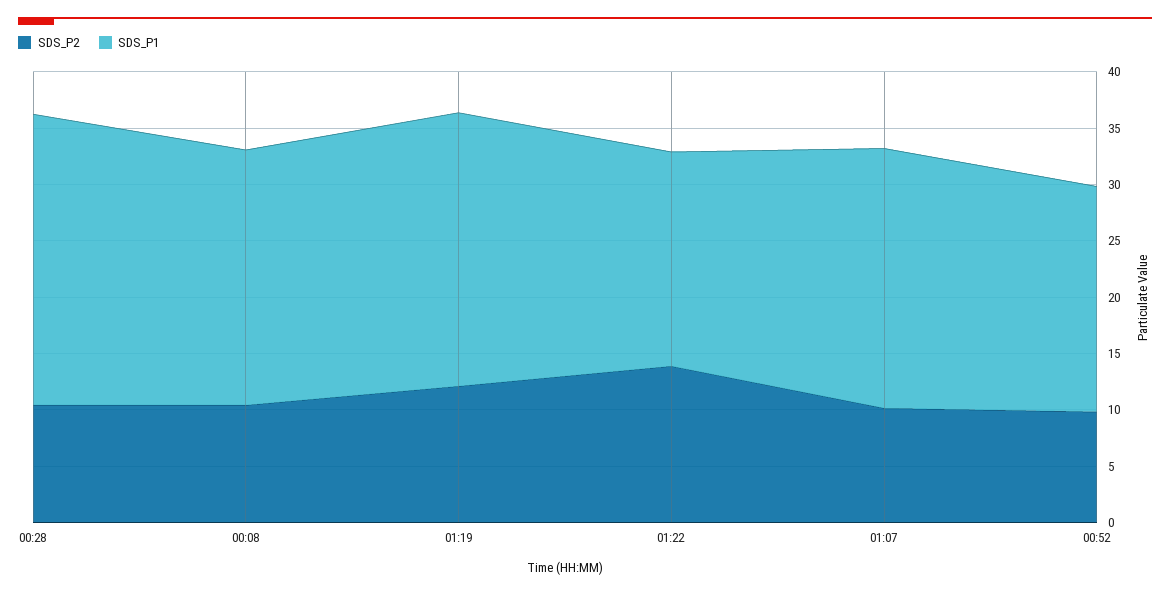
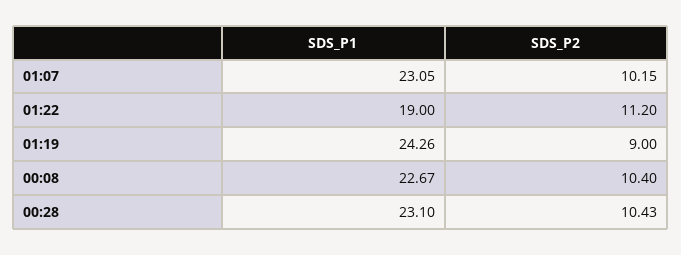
SDS_P1, 00:28: 26 -> 23.1
SDS_P2, 01:19: 12 -> 9
SDS_P2, 01:22: 14 -> 11.2
SDS_P2, 00:52: 10 -> none
SDS_P1, 00:52: 20 -> none

